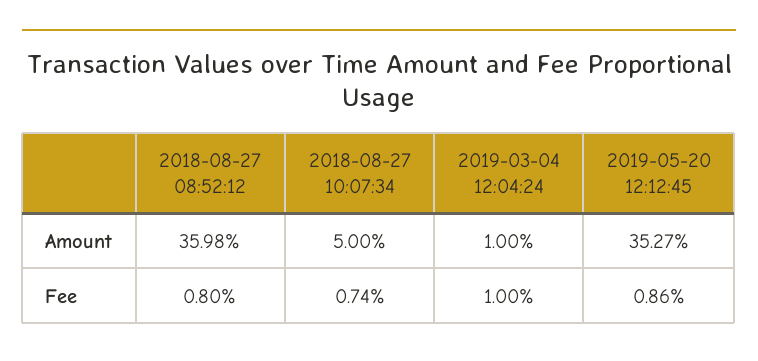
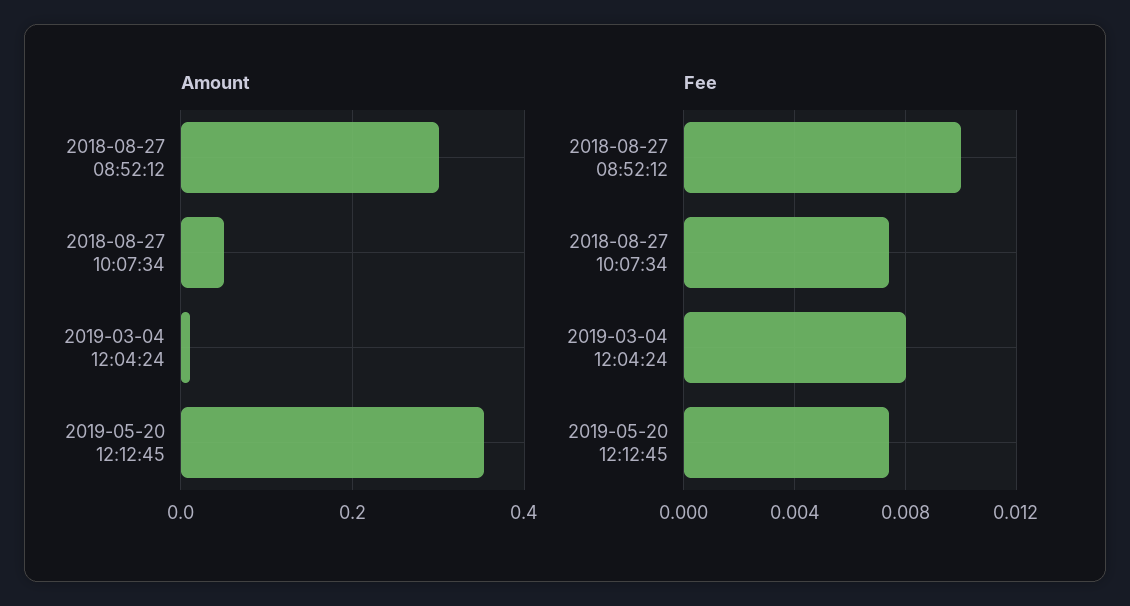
Amount, 2018-08-27 08:52:12: 0.3598 -> 0.3
Fee, 2018-08-27 08:52:12: 0.008 -> 0.01
Fee, 2019-03-04 12:04:24: 0.01 -> 0.008
Fee, 2019-05-20 12:12:45: 0.0086 -> 0.0075

